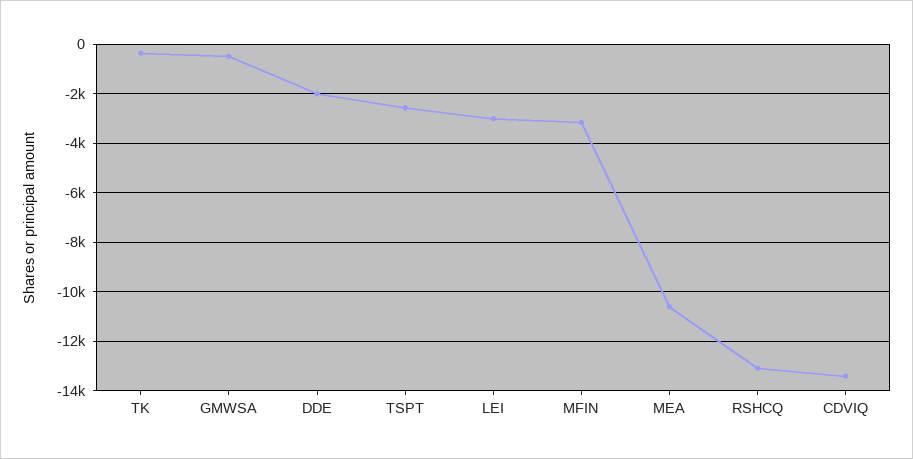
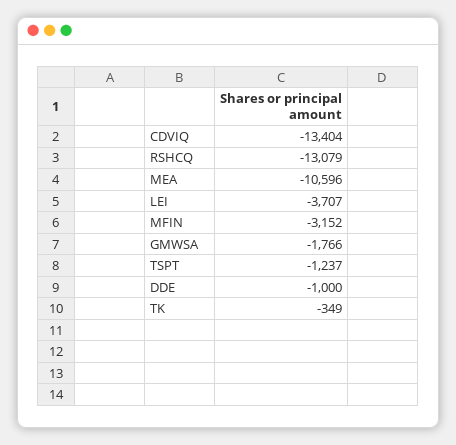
GMWSA: -500 -> -1766
DDE: -2000 -> -1000
TSPT: -2500 -> -1237
LEI: -3000 -> -3707

